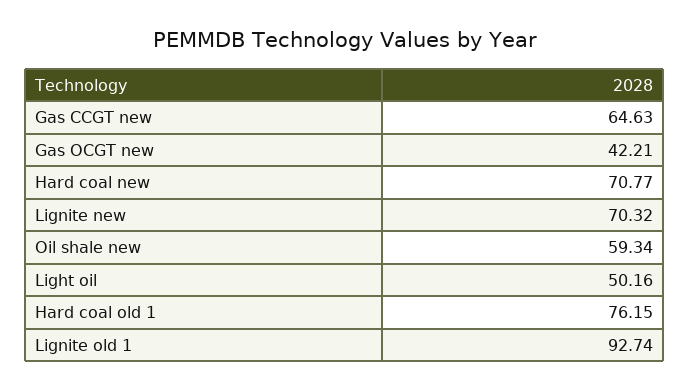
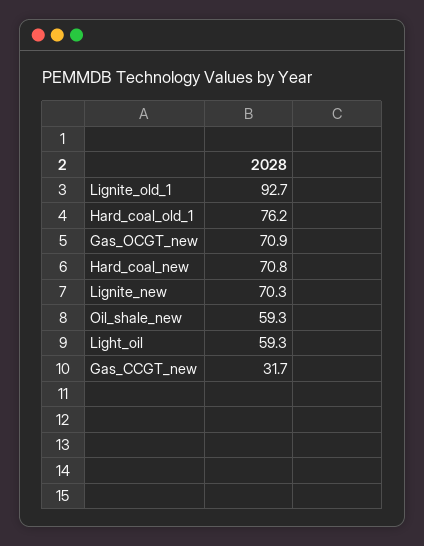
Gas CCGT new: 64.63 -> 31.7
Gas OCGT new: 42.21 -> 70.9
Light oil: 50.16 -> 59.3

